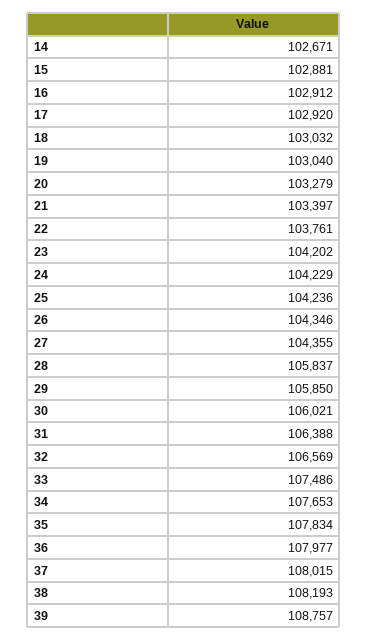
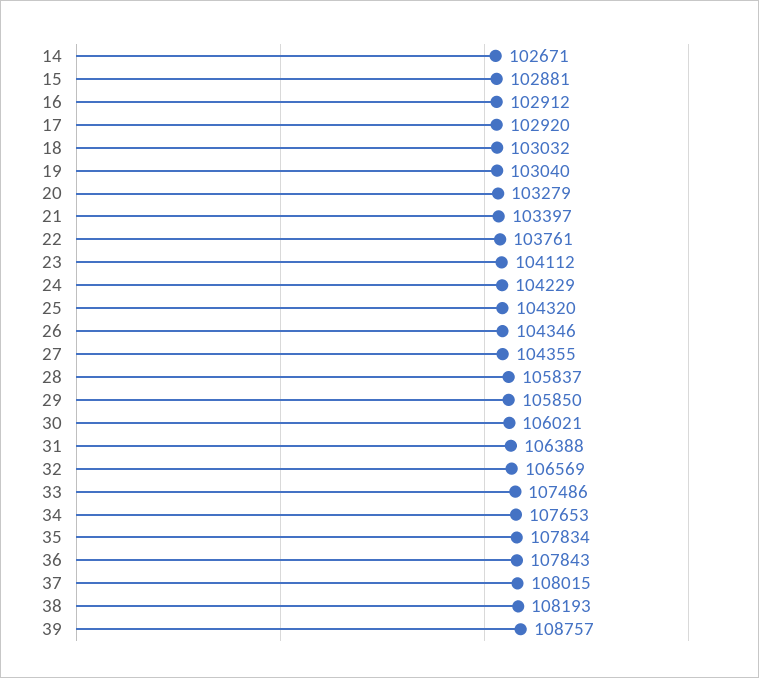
23: 104202 -> 104112
25: 104236 -> 104320
36: 107977 -> 107843

